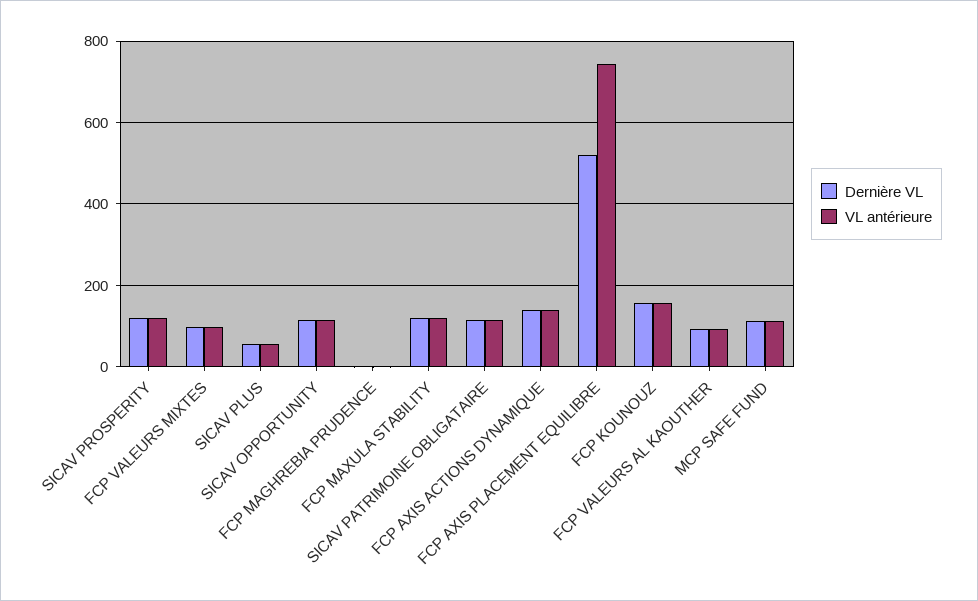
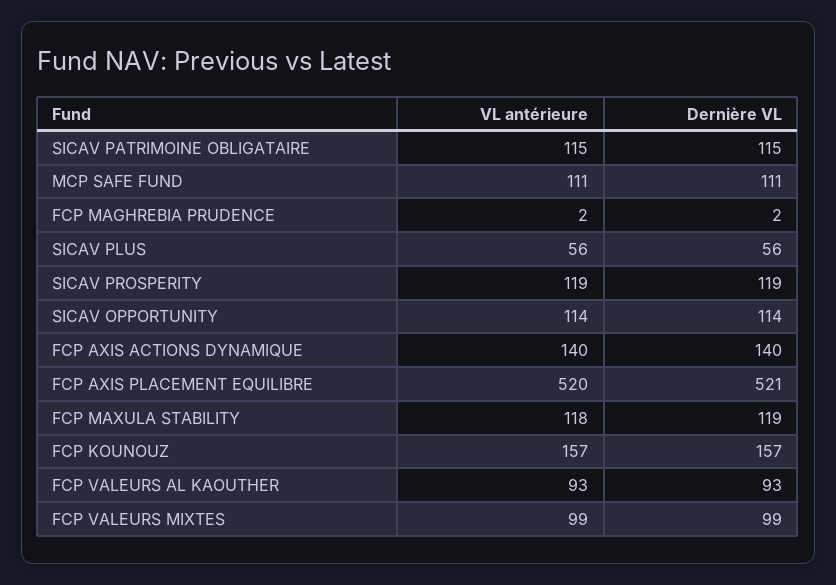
VL antérieure, FCP AXIS PLACEMENT EQUILIBRE: 740 -> 520

